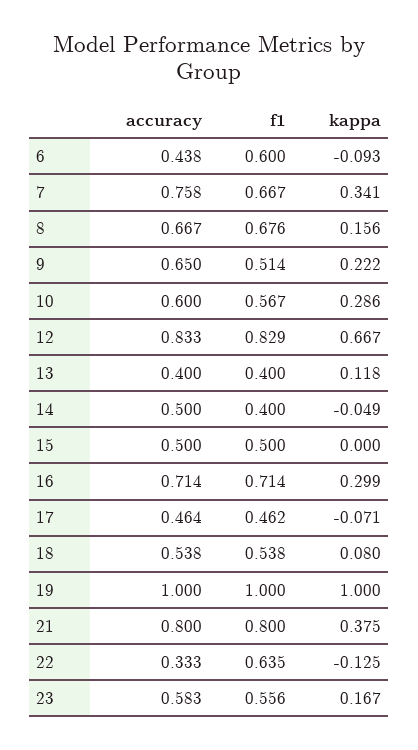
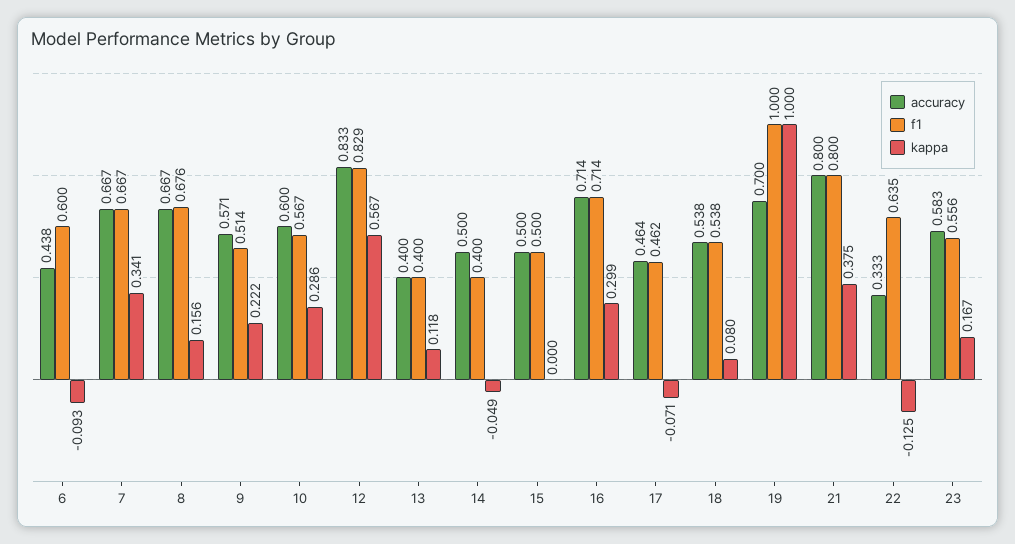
accuracy, 7: 0.758 -> 0.667
accuracy, 9: 0.65 -> 0.571
kappa, 12: 0.667 -> 0.567
accuracy, 19: 1 -> 0.7

